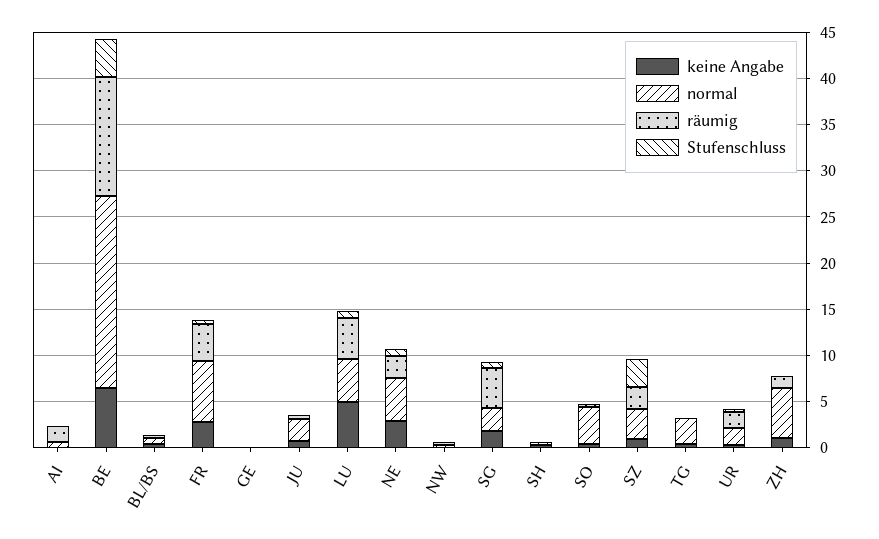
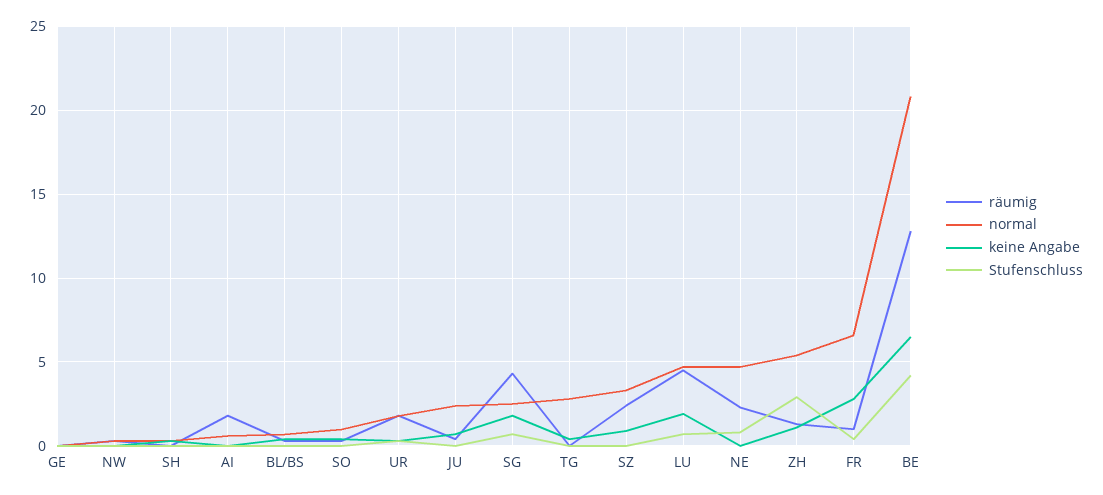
räumig, FR: 4 -> 1
keine Angabe, LU: 5 -> 2
keine Angabe, NE: 3 -> 0
normal, SO: 4 -> 1
Stufenschluss, SZ: 3 -> 0
Stufenschluss, ZH: 0 -> 3

